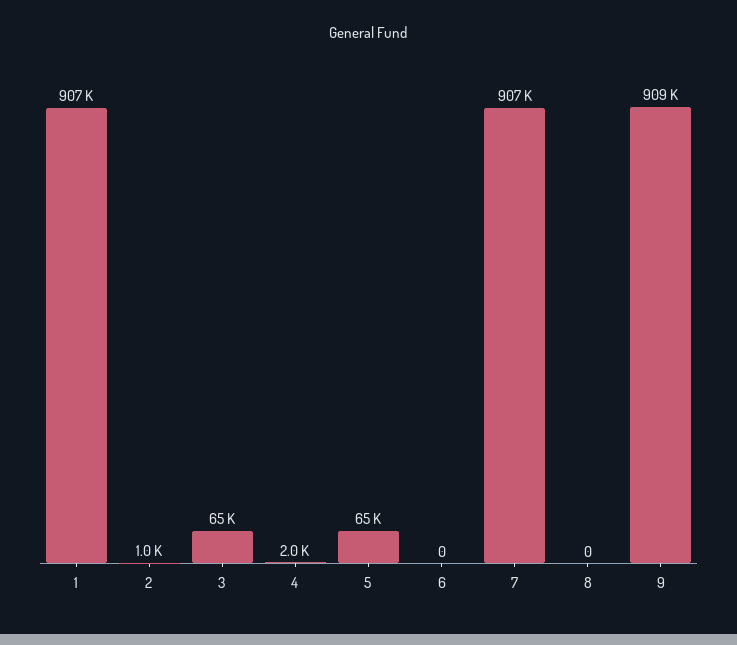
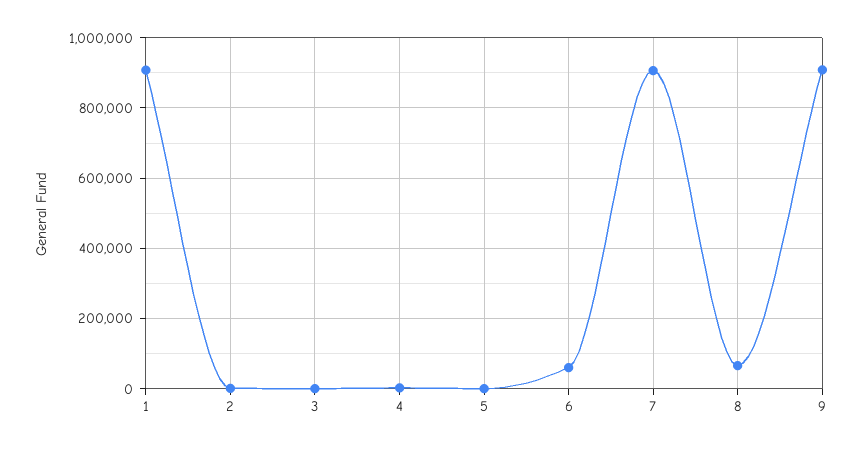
3: 65000 -> 0
5: 65000 -> 0
6: 0 -> 60000
8: 0 -> 60000

